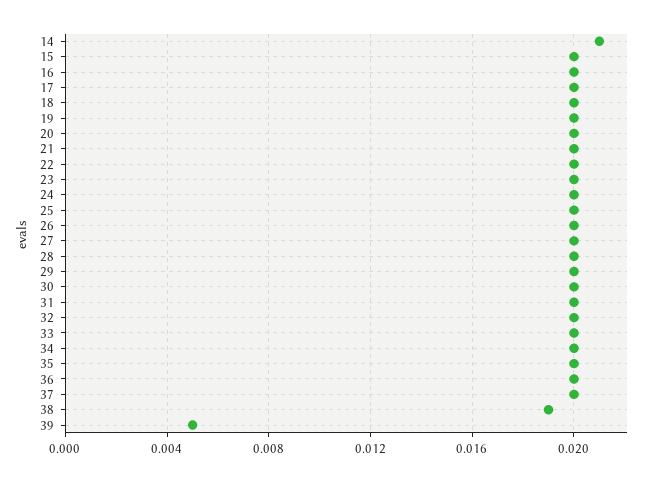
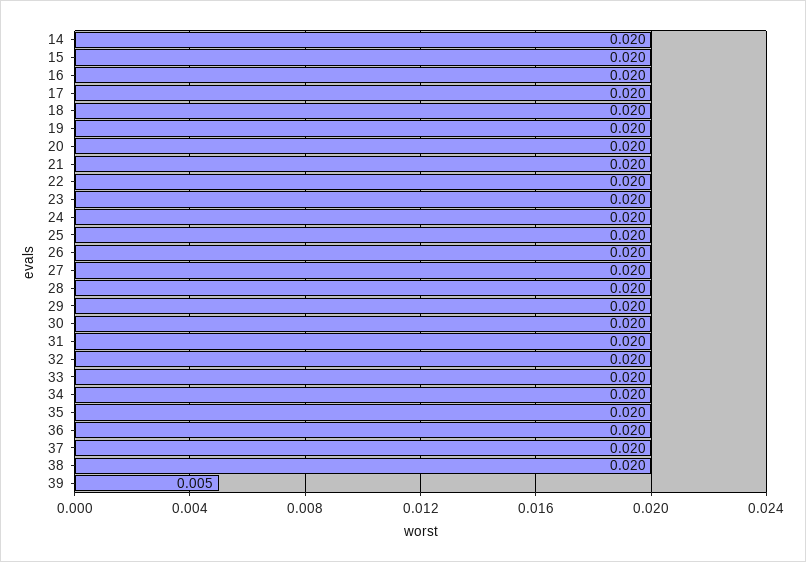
14: 0.021 -> 0.02
38: 0.019 -> 0.02

